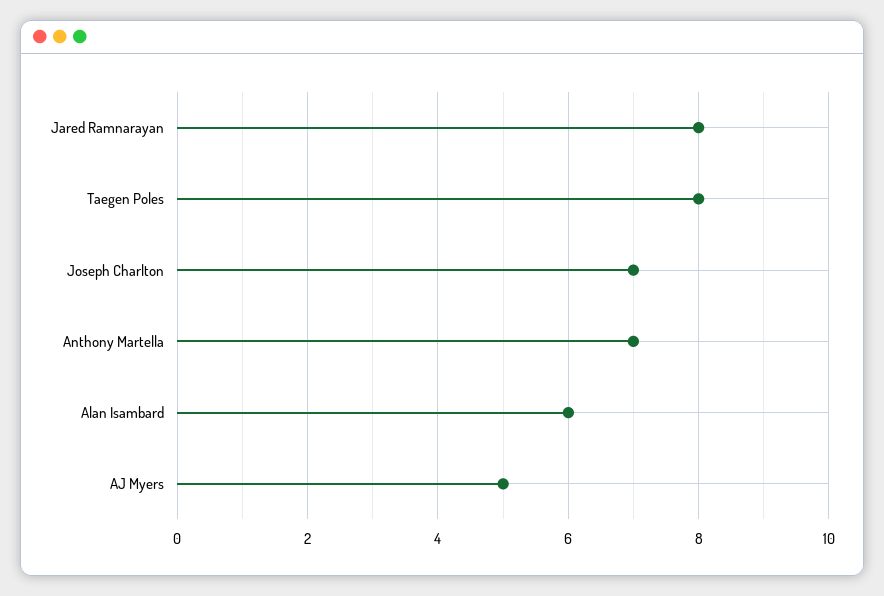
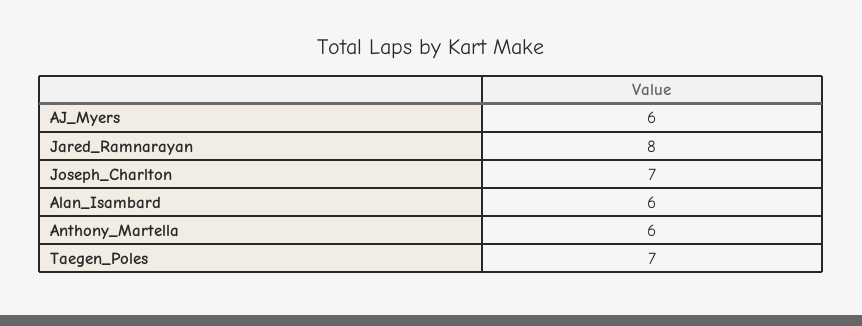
Taegen Poles: 8 -> 7
Anthony Martella: 7 -> 6
AJ Myers: 5 -> 6

